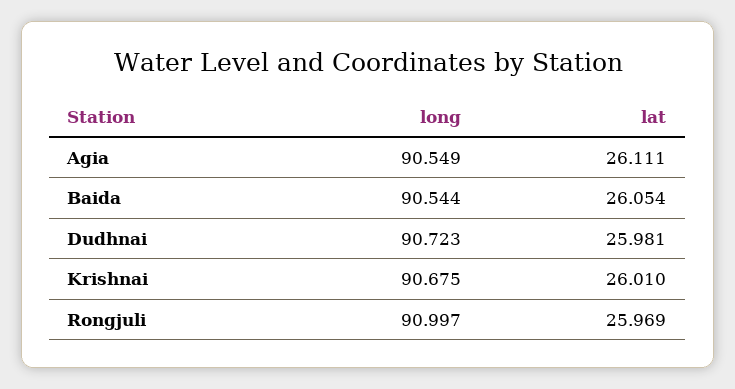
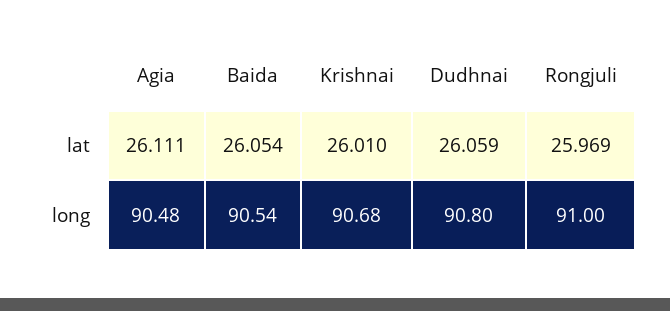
long, Agia: 90.549 -> 90.48
long, Dudhnai: 90.723 -> 90.8
lat, Dudhnai: 25.981 -> 26.059

